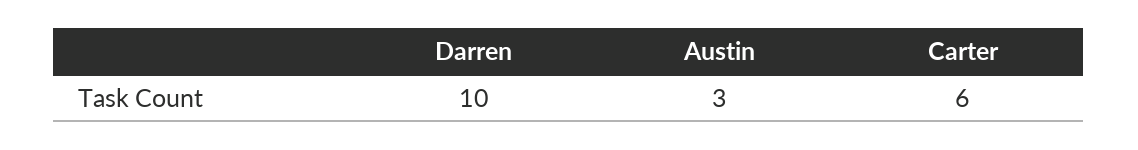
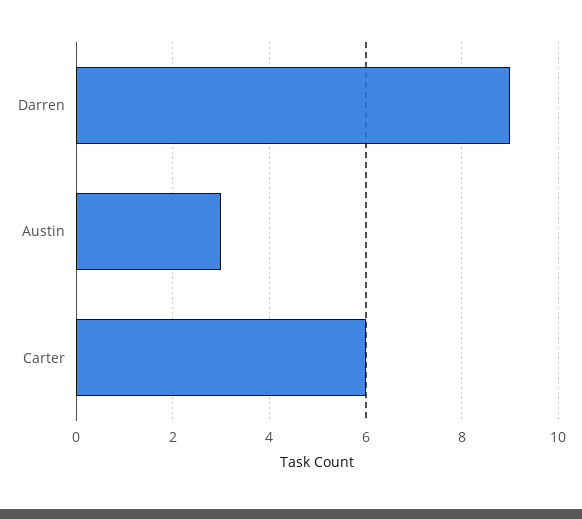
Darren: 10 -> 9

